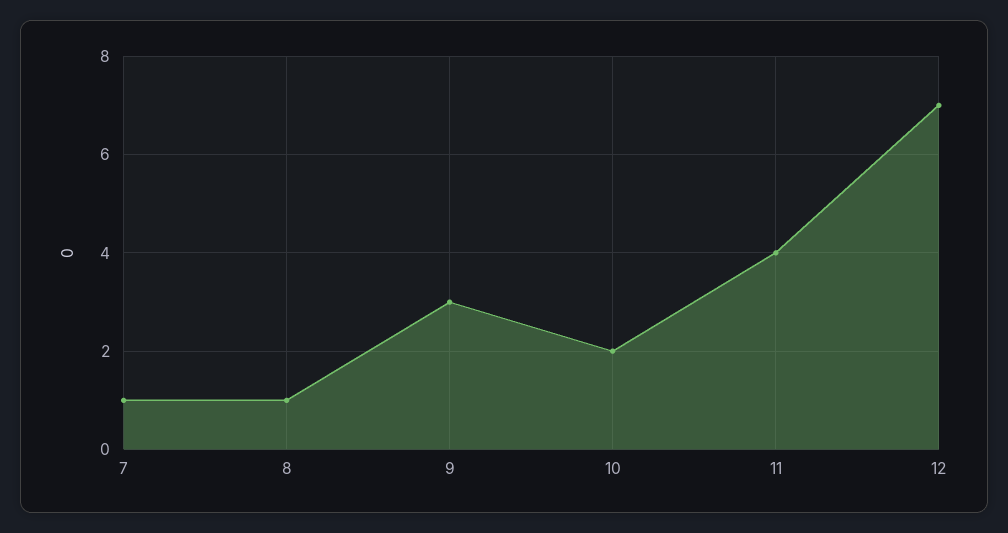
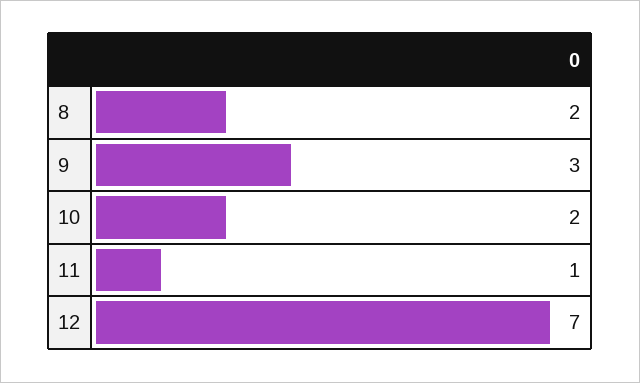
7: 1 -> none
8: 1 -> 2
11: 4 -> 1

